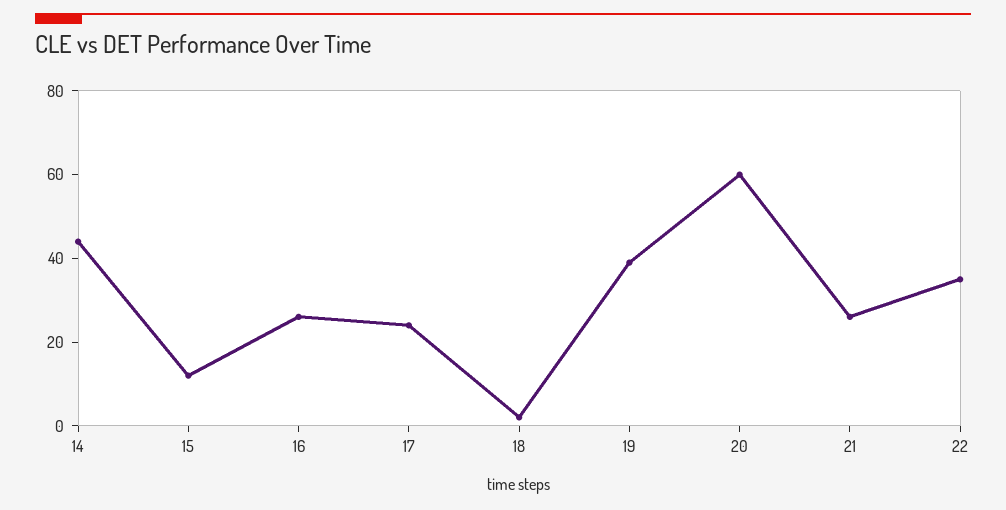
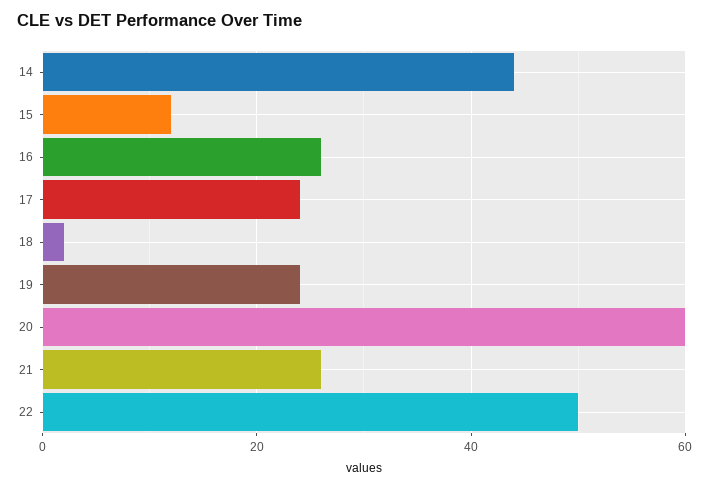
19: 40 -> 25
22: 35 -> 50

